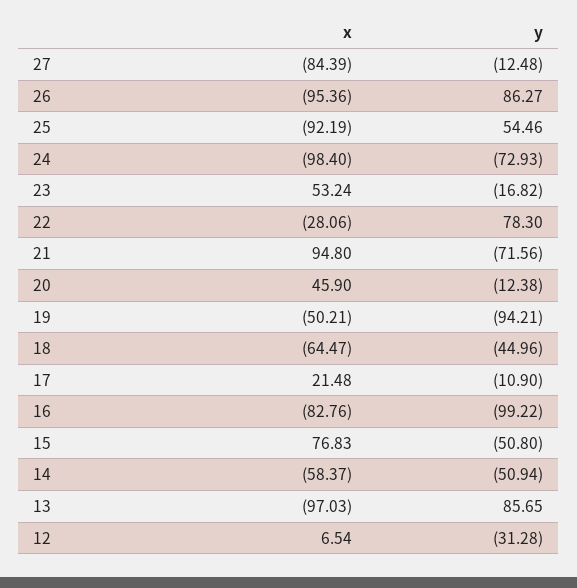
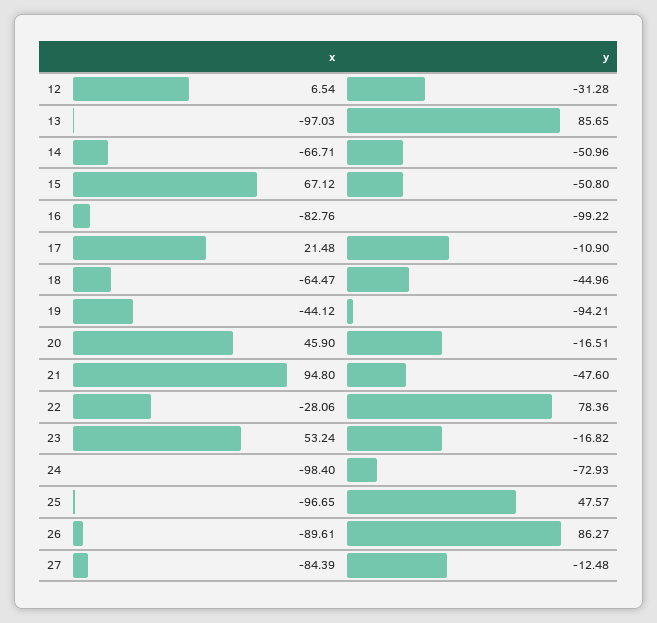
x, 26: -95.36 -> -89.61
x, 25: -92.19 -> -96.65
y, 25: 54.46 -> 47.57
y, 22: 78.3 -> 78.36
y, 21: -71.56 -> -47.6
y, 20: -12.38 -> -16.51
x, 19: -50.21 -> -44.12
x, 15: 76.83 -> 67.12
x, 14: -58.37 -> -66.71
y, 14: -50.94 -> -50.96

